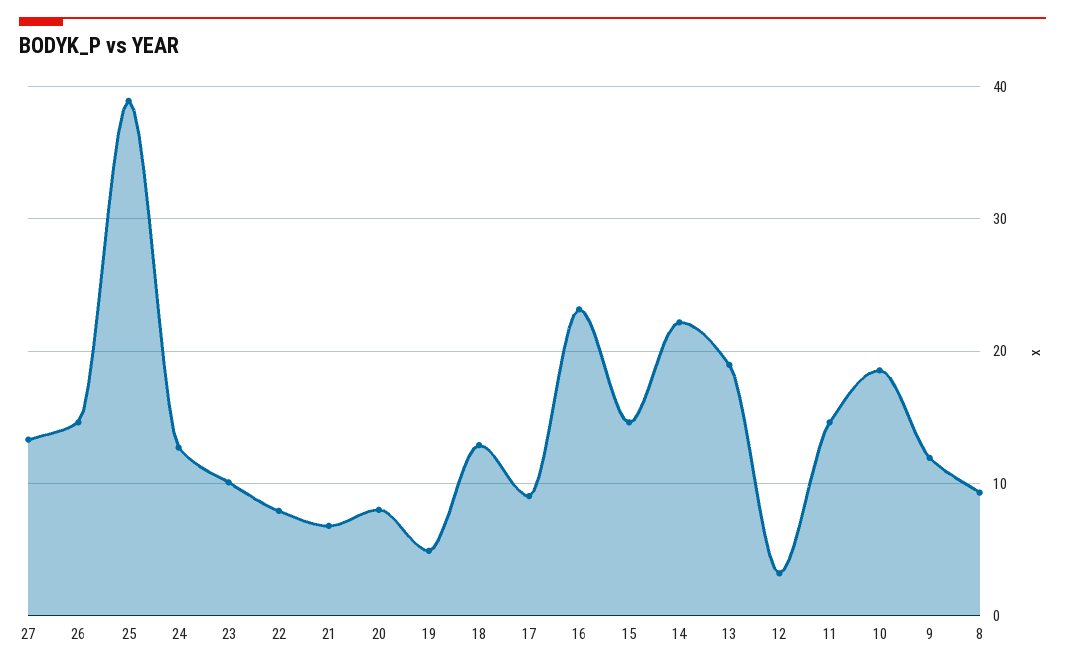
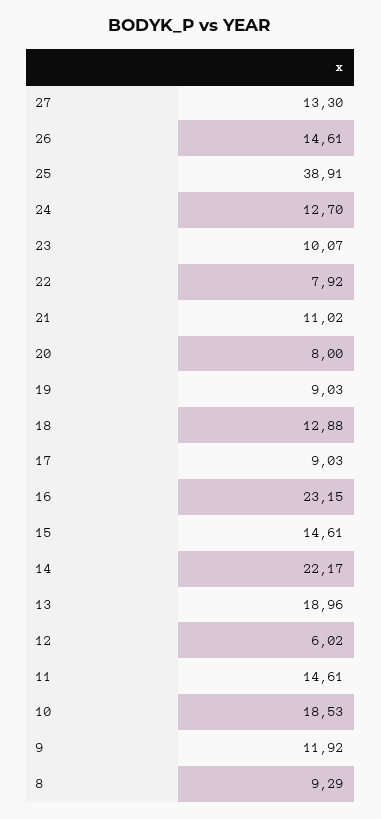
21: 7 -> 11.02
19: 5 -> 9.03
12: 3 -> 6.02

